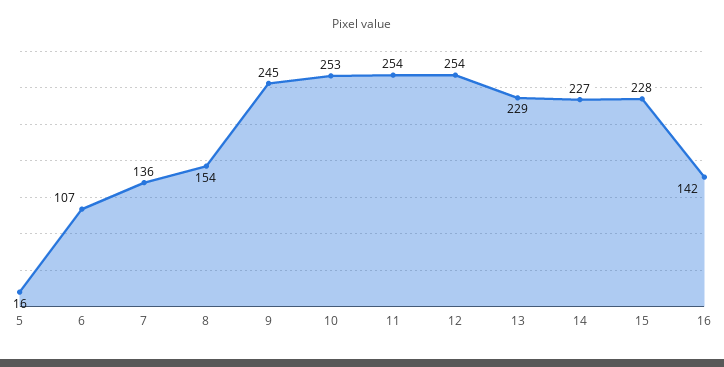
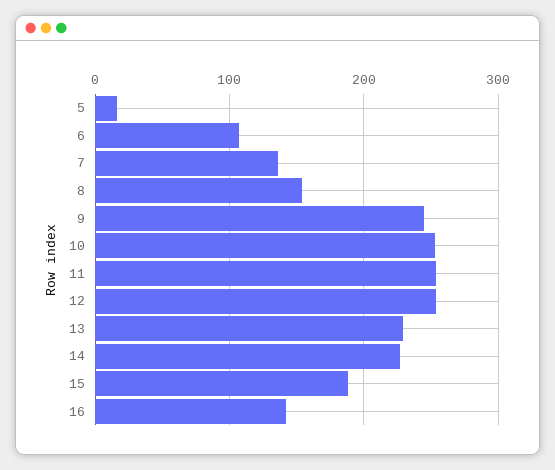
15: 228 -> 190

